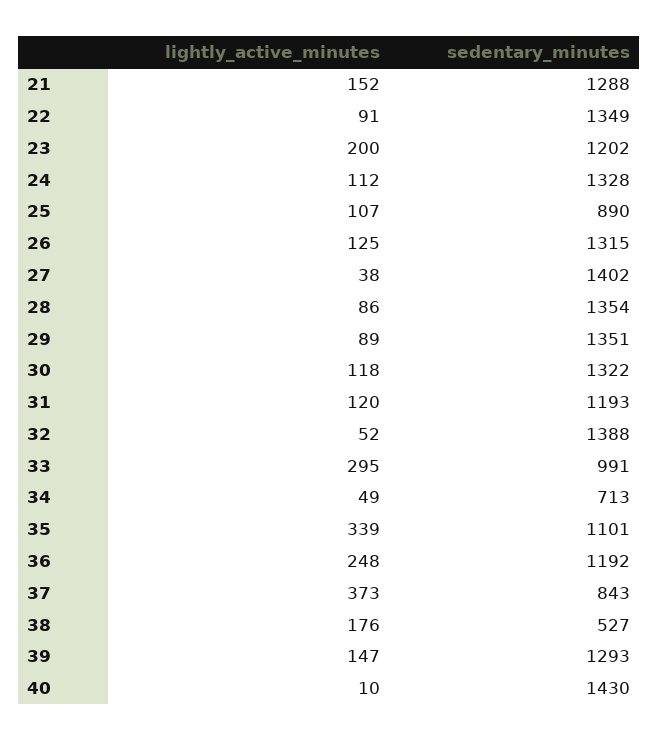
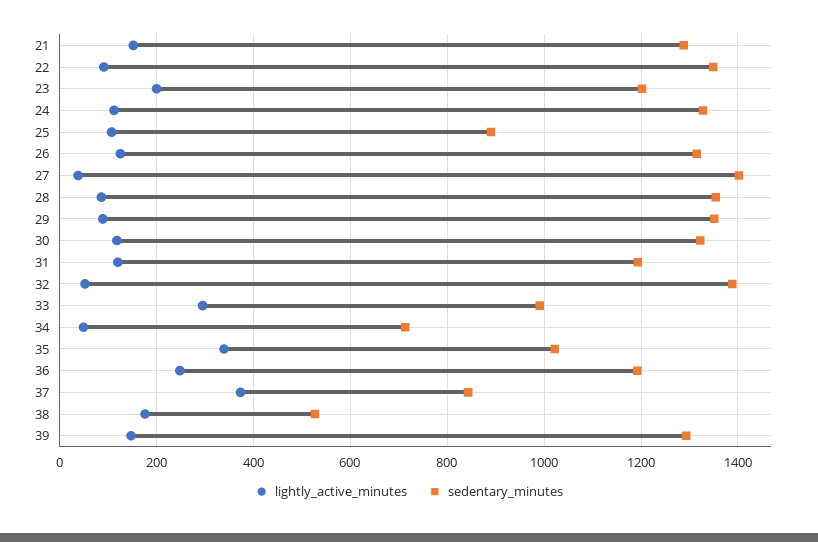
sedentary_minutes, 35: 1101 -> 1020
lightly_active_minutes, 40: 10 -> none
sedentary_minutes, 40: 1430 -> none

